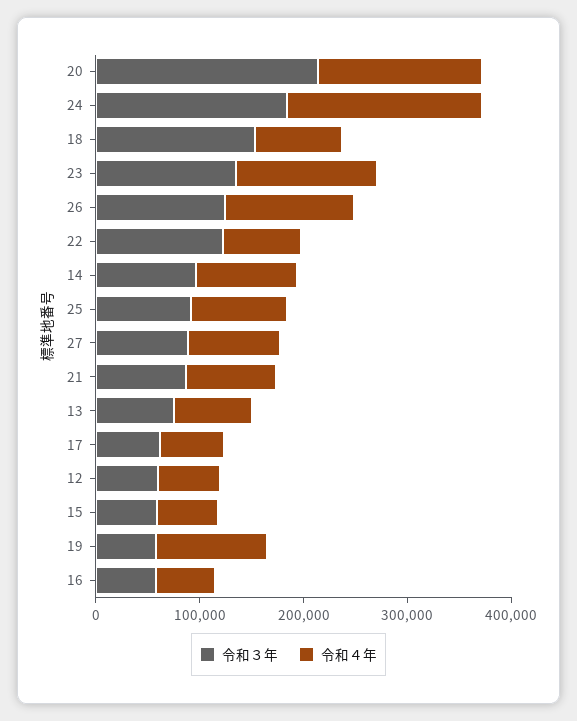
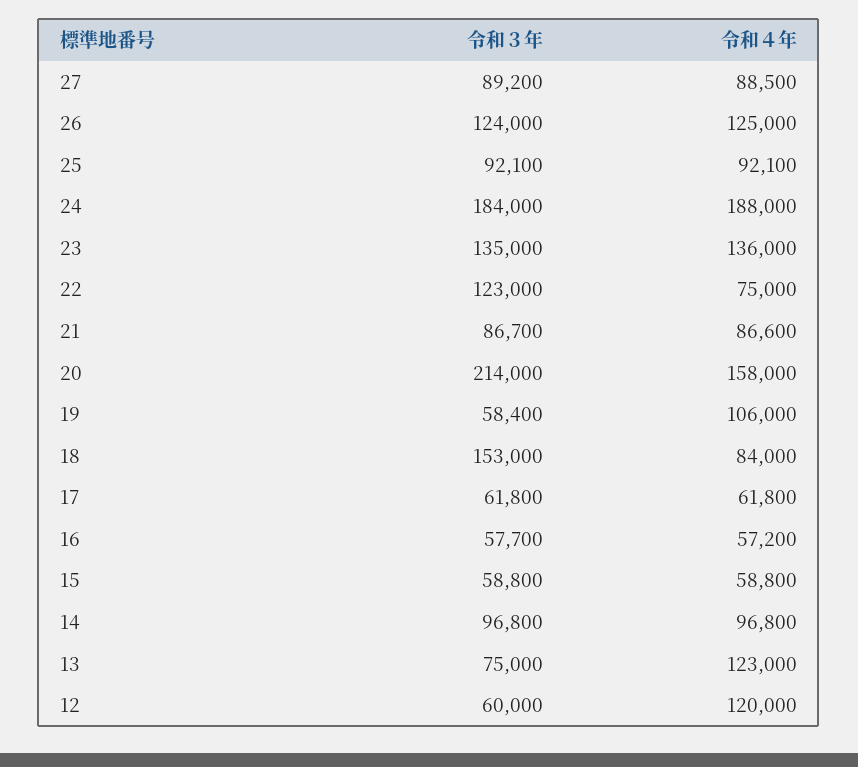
令和４年, 13: 80000 -> 123000
令和４年, 12: 60000 -> 120000

